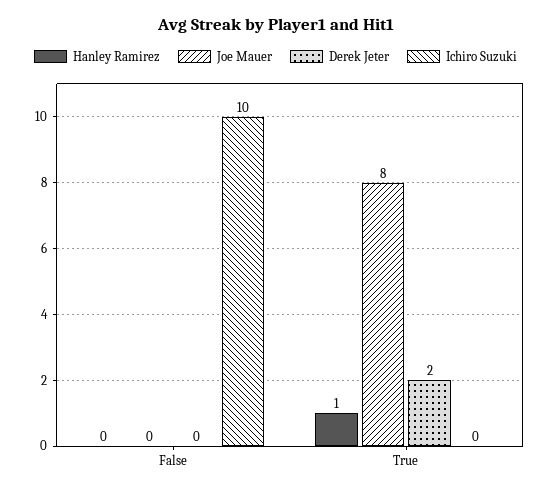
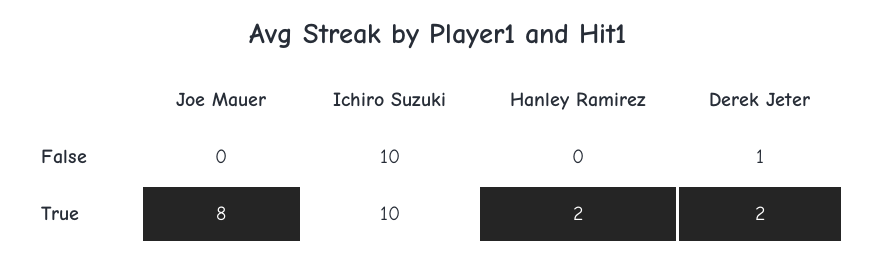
Derek Jeter, False: 0 -> 1
Hanley Ramirez, True: 1 -> 2
Ichiro Suzuki, True: 0 -> 10

